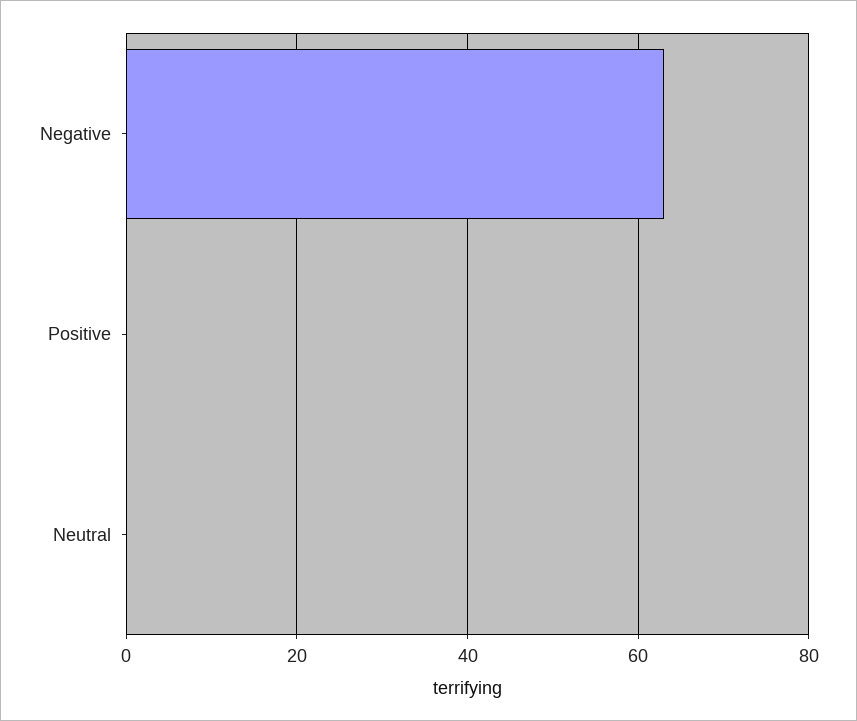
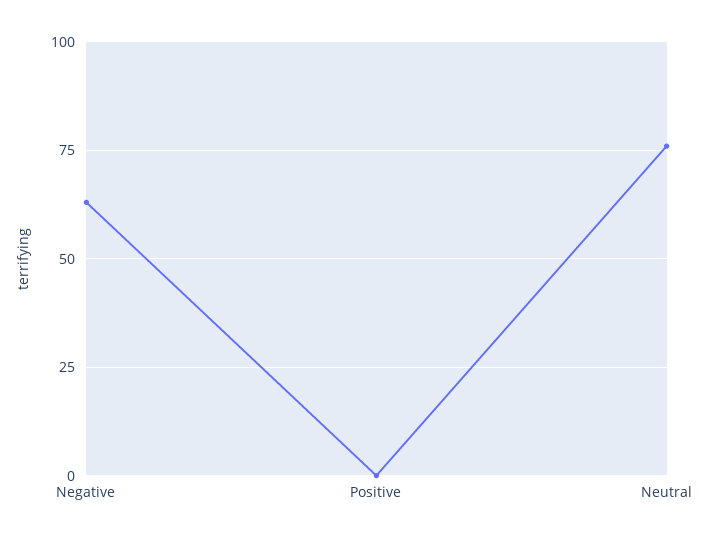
Neutral: 0 -> 75

